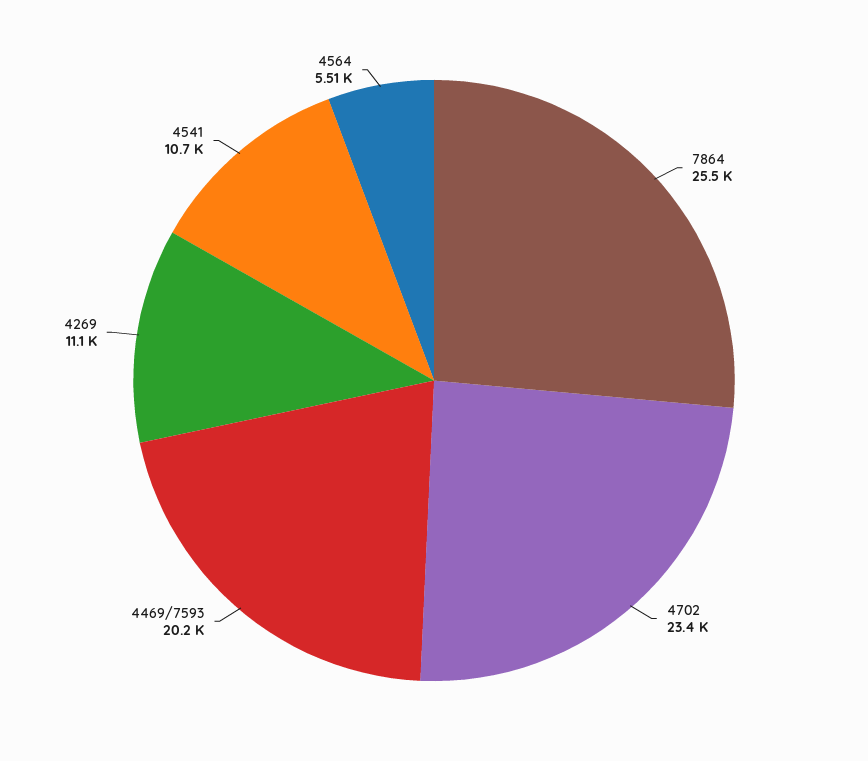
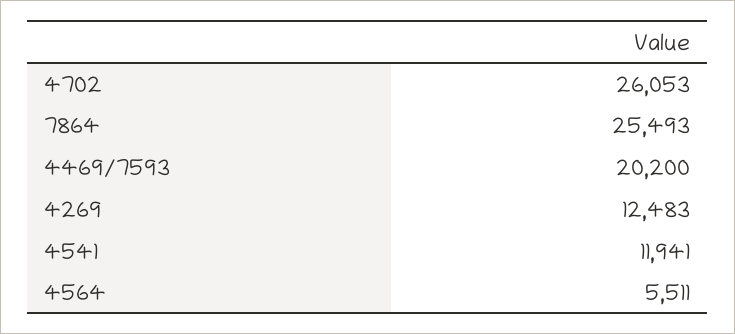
4702: 23400 -> 26053
4269: 11100 -> 12483
4541: 10700 -> 11941

